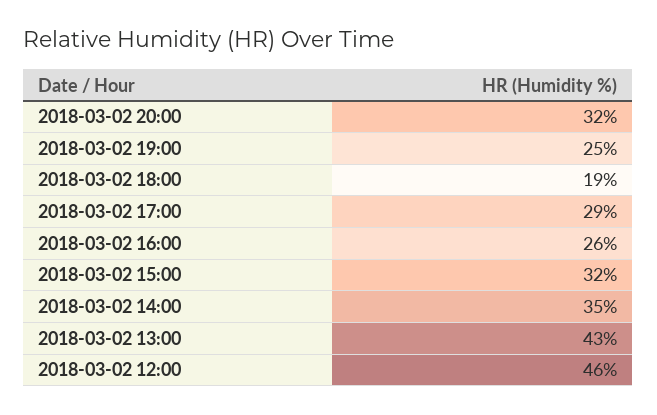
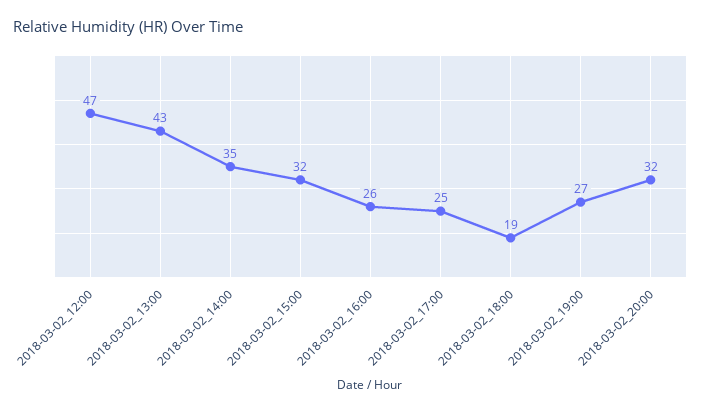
2018-03-02 19:00: 25 -> 27
2018-03-02 17:00: 29 -> 25
2018-03-02 12:00: 46 -> 47

